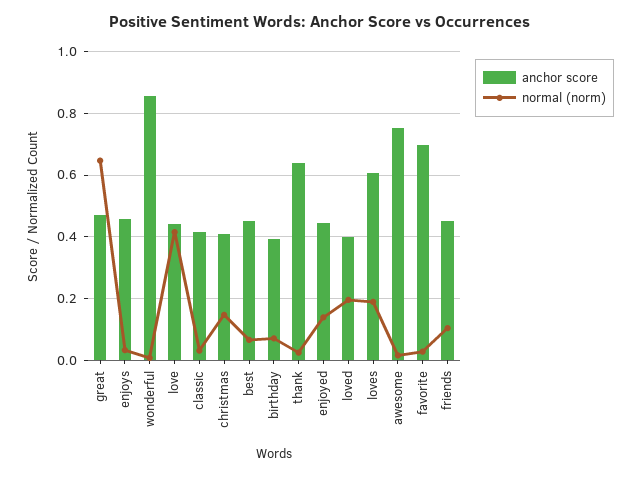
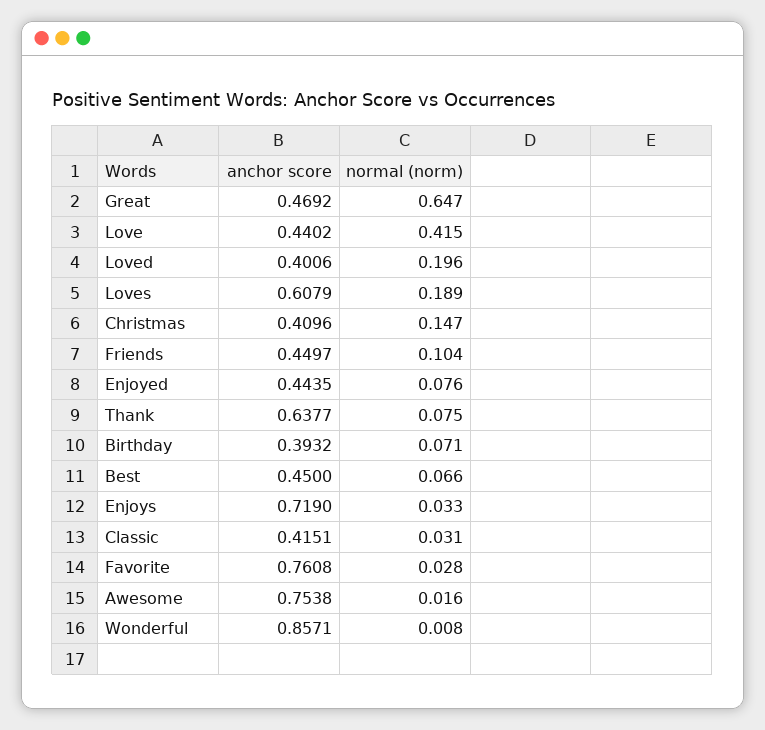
anchor score, enjoys: 0.46 -> 0.719
normal (norm), thank: 0.02 -> 0.075
normal (norm), enjoyed: 0.14 -> 0.076
anchor score, favorite: 0.7 -> 0.7608

